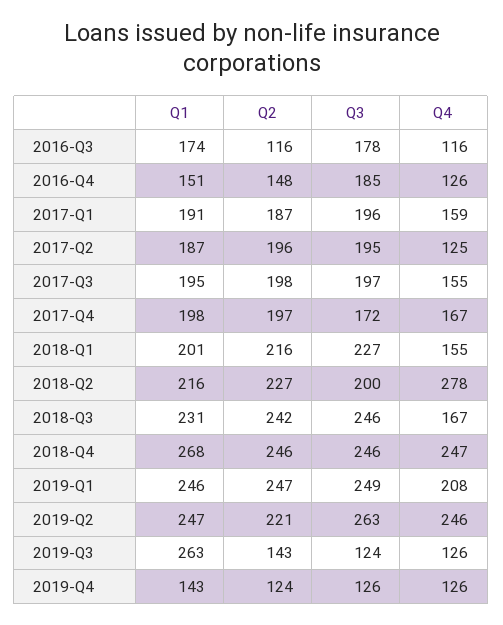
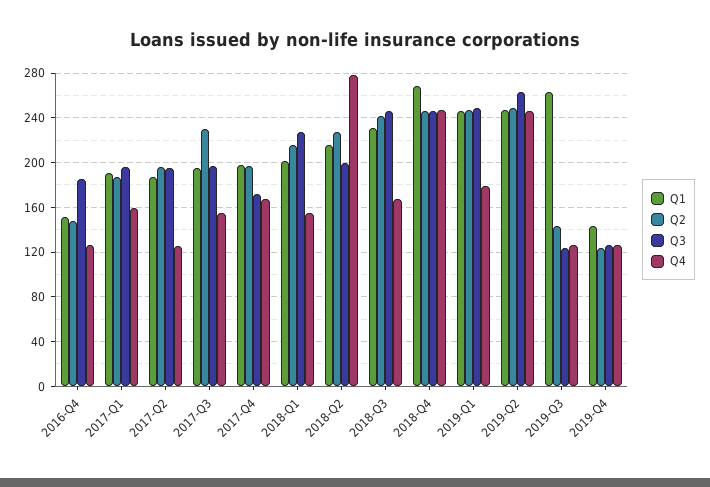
Q1, 2016-Q3: 174 -> none
Q2, 2016-Q3: 116 -> none
Q3, 2016-Q3: 178 -> none
Q4, 2016-Q3: 116 -> none
Q2, 2017-Q3: 198 -> 230
Q4, 2019-Q1: 208 -> 180
Q2, 2019-Q2: 221 -> 250

